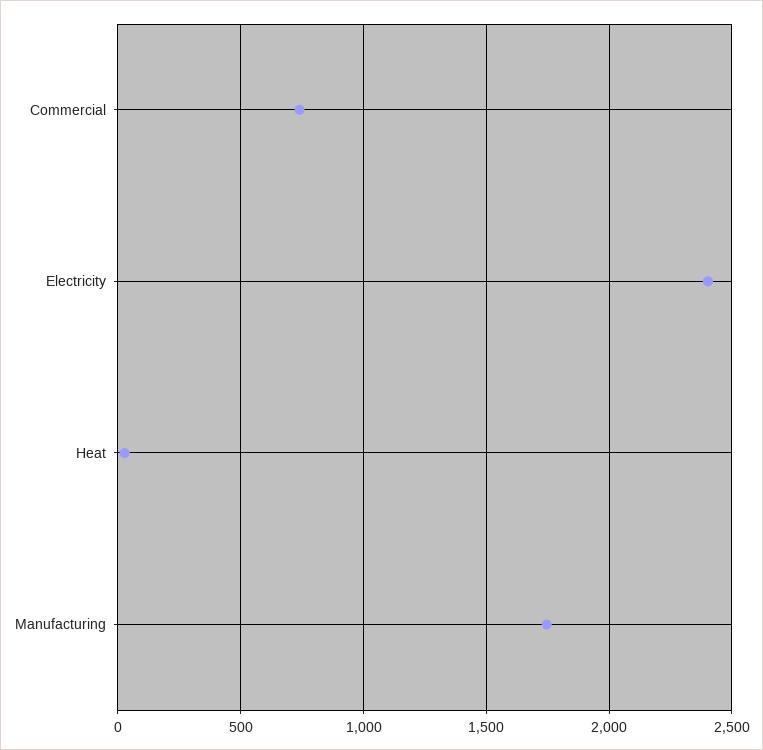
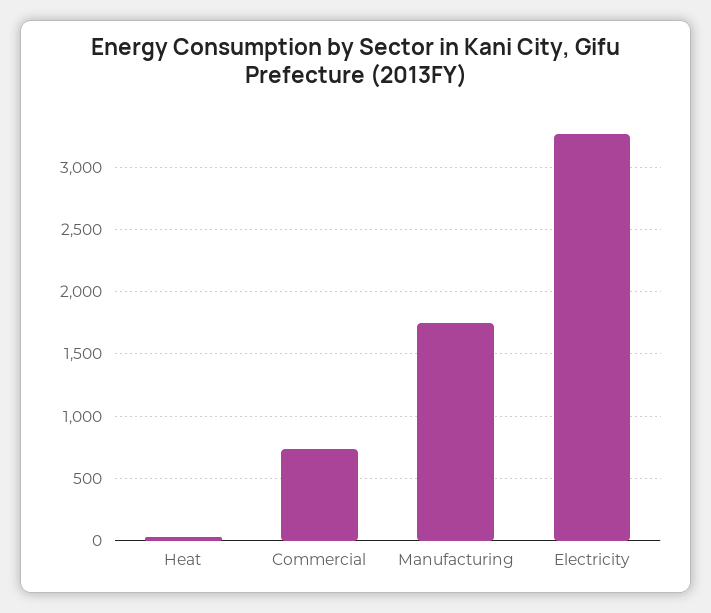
Electricity: 2400 -> 3250

